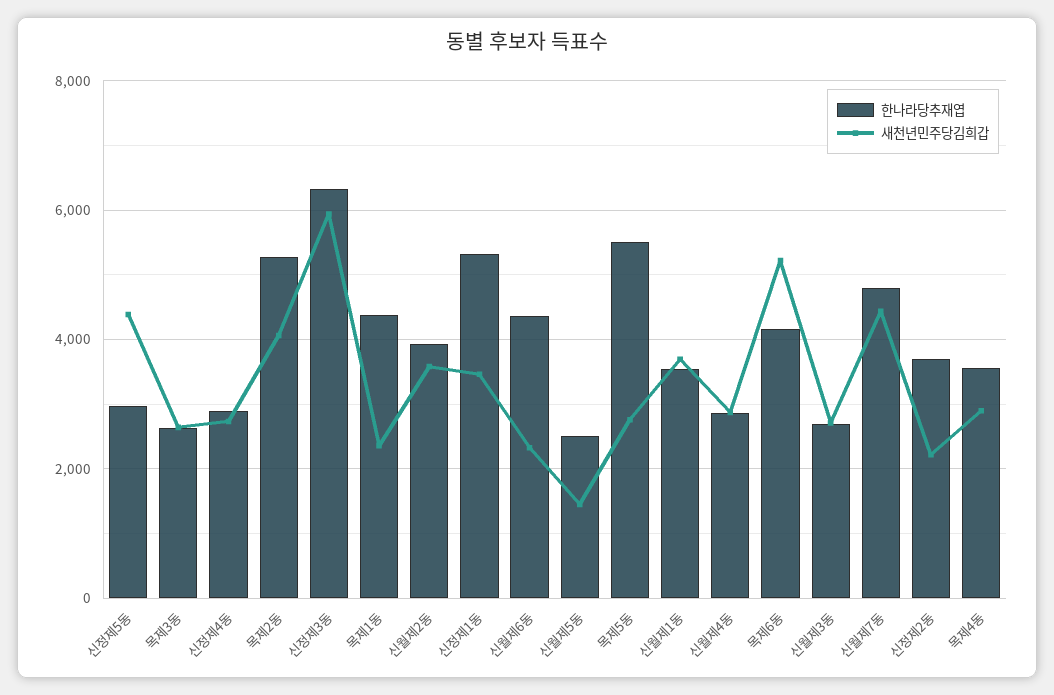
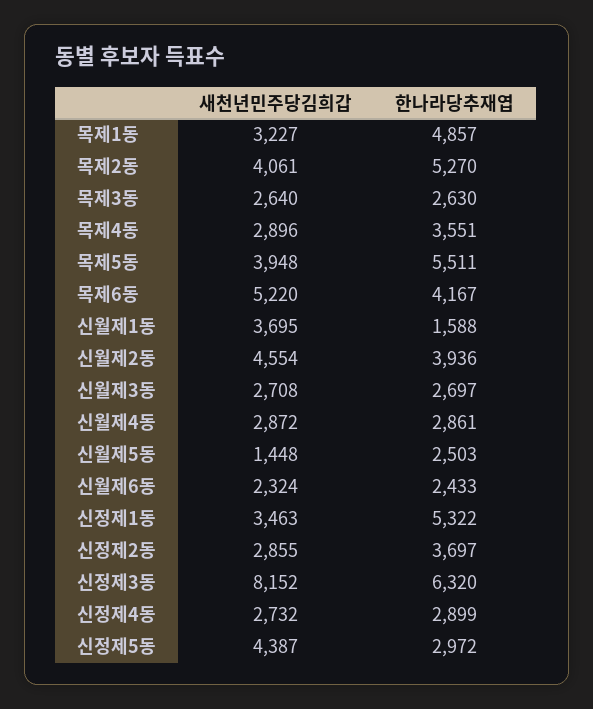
새천년민주당김희갑, 신정제3동: 6000 -> 8152
한나라당추재엽, 목제1동: 4400 -> 4857
새천년민주당김희갑, 목제1동: 2400 -> 3227
새천년민주당김희갑, 신월제2동: 3600 -> 4554
한나라당추재엽, 신월제6동: 4400 -> 2433
새천년민주당김희갑, 목제5동: 2800 -> 3948
한나라당추재엽, 신월제1동: 3600 -> 1588
한나라당추재엽, 신월제7동: 4800 -> none
새천년민주당김희갑, 신월제7동: 4400 -> none
새천년민주당김희갑, 신정제2동: 2200 -> 2855

